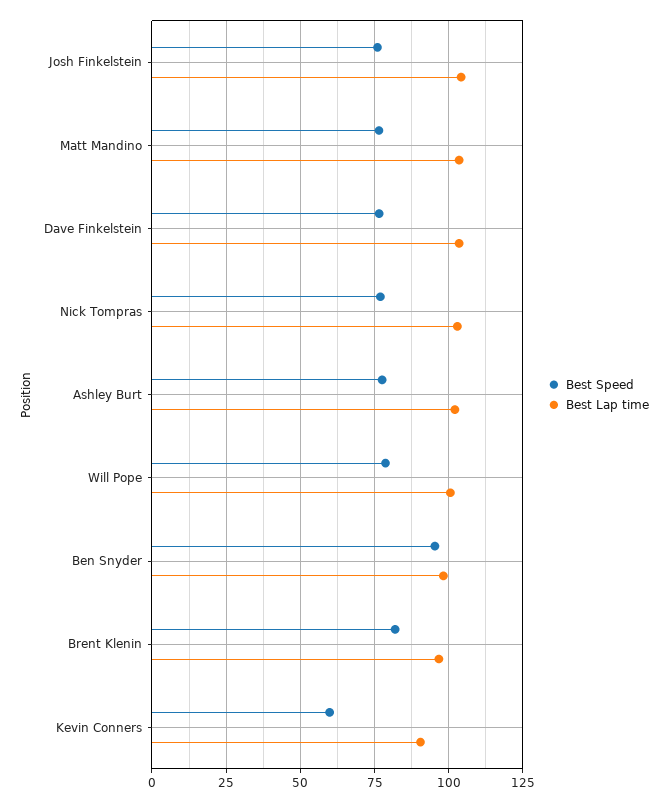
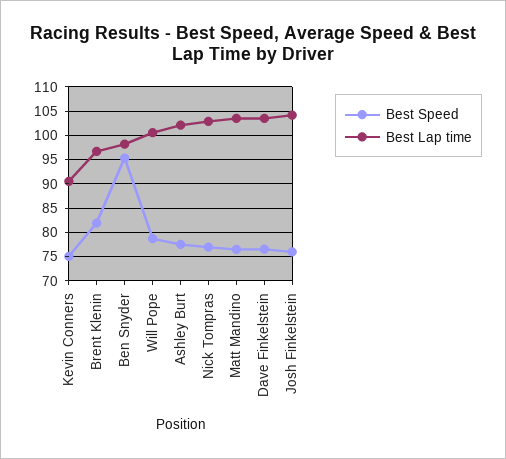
Best Speed, Kevin Conners: 60 -> 75

